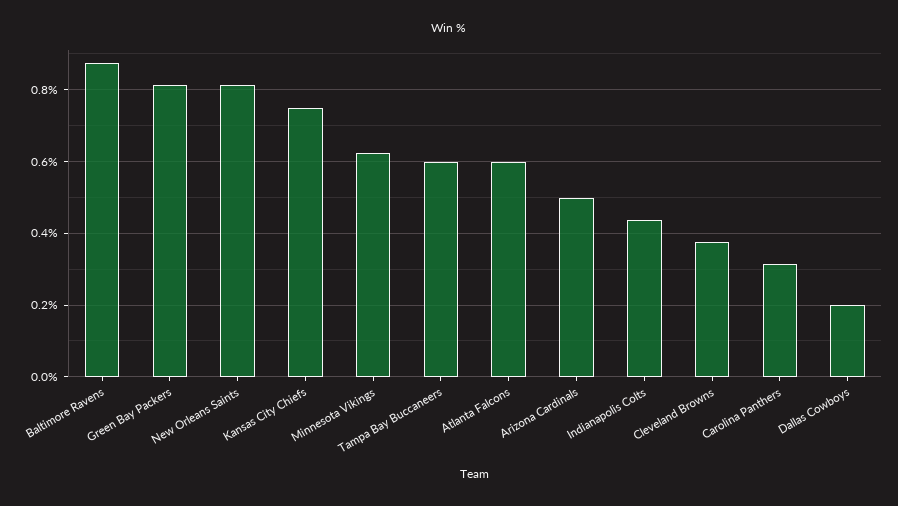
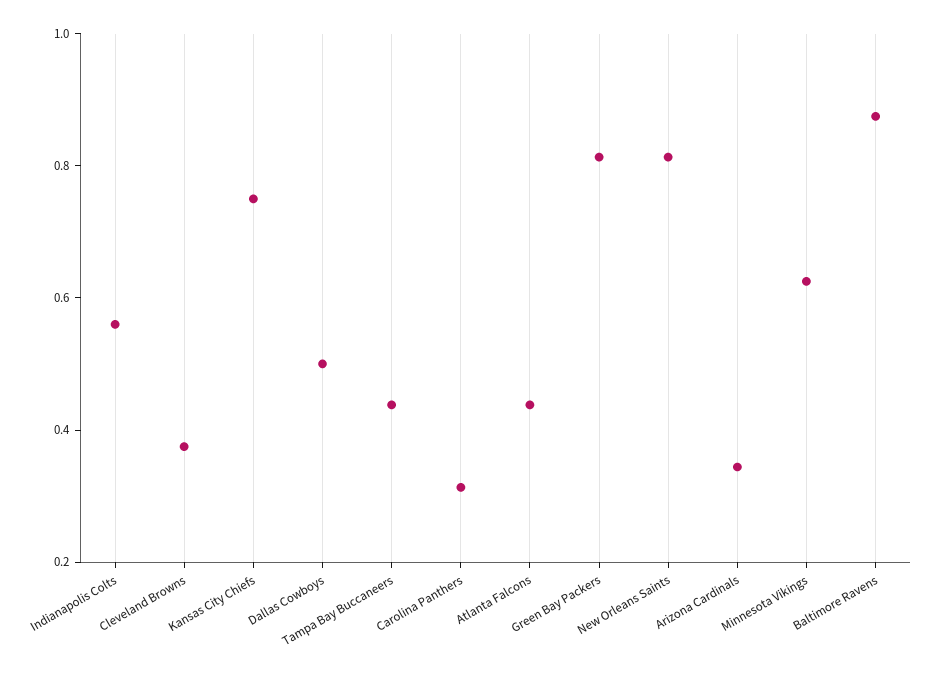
Tampa Bay Buccaneers: 0.6 -> 0.45
Atlanta Falcons: 0.6 -> 0.45
Arizona Cardinals: 0.5 -> 0.35
Indianapolis Colts: 0.44 -> 0.55
Dallas Cowboys: 0.2 -> 0.5

